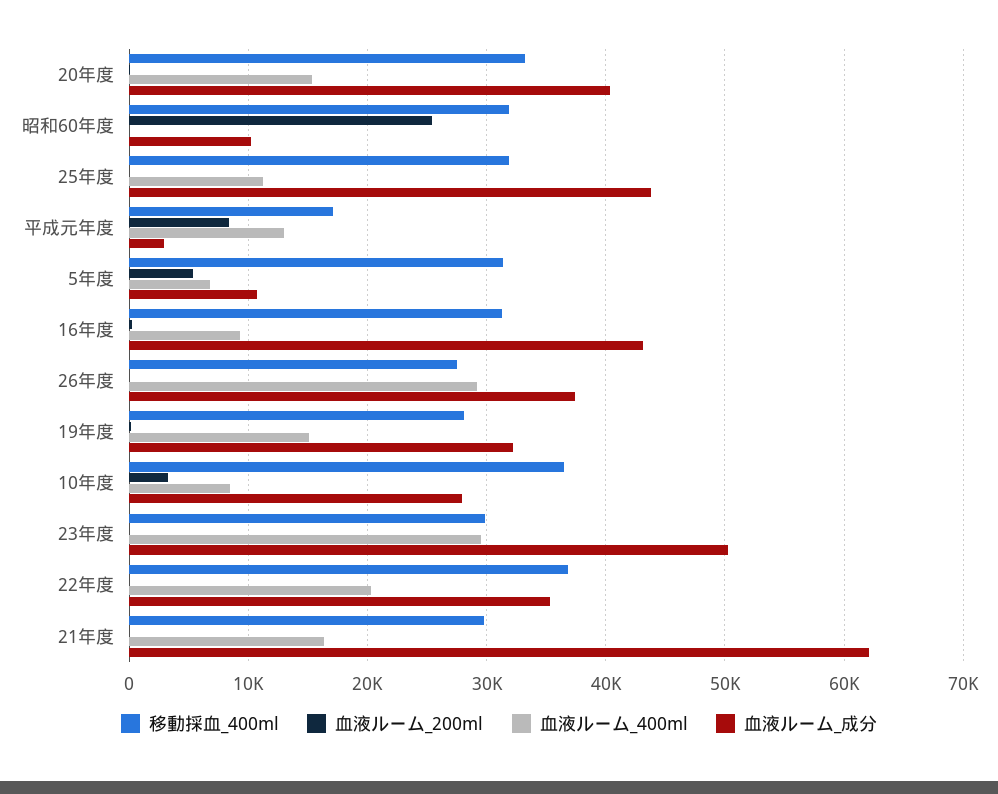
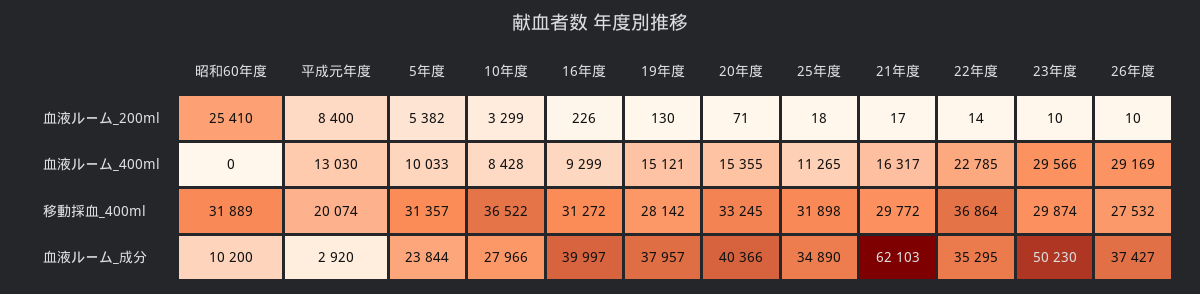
血液ルーム_成分, 25年度: 44000 -> 34890
移動採血_400ml, 平成元年度: 17000 -> 20074
血液ルーム_400ml, 5年度: 7000 -> 10033
血液ルーム_成分, 5年度: 11000 -> 23844
血液ルーム_成分, 16年度: 43000 -> 39997
血液ルーム_成分, 19年度: 32000 -> 37957
血液ルーム_400ml, 22年度: 20000 -> 22785

